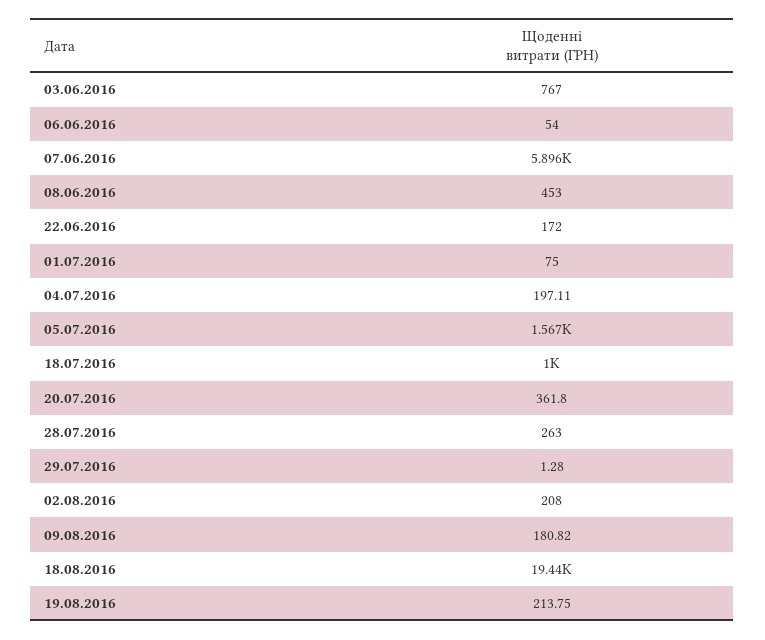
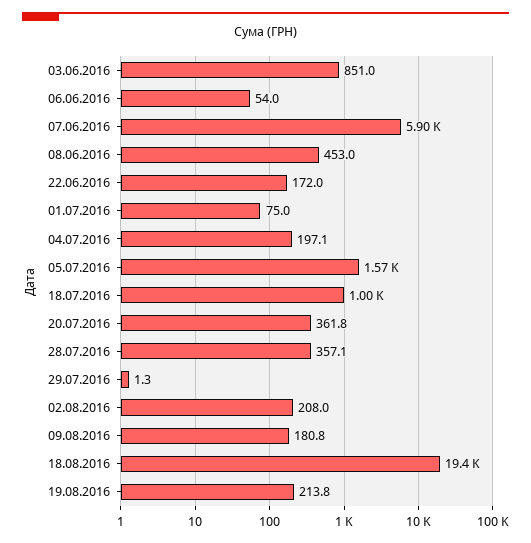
03.06.2016: 767 -> 851
28.07.2016: 263 -> 357.1

